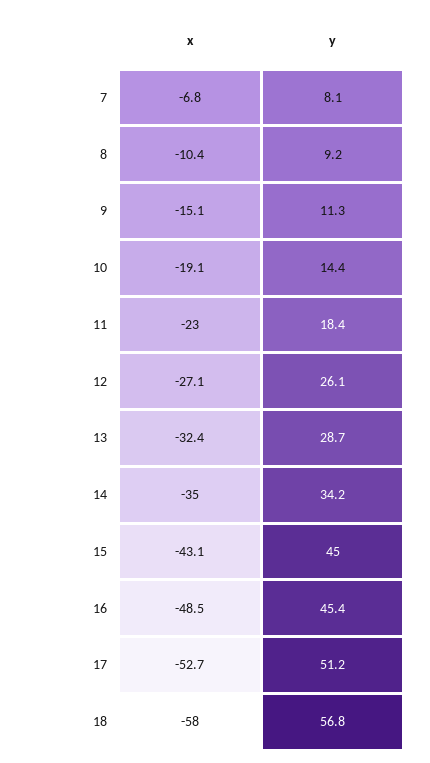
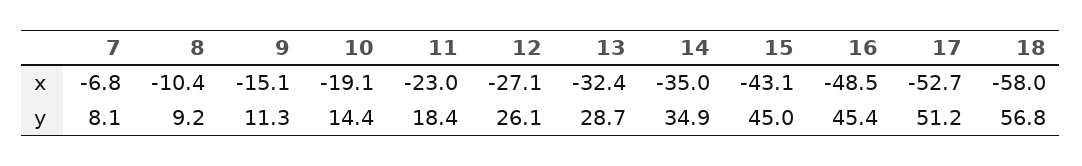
y, 14: 34.2 -> 34.9

